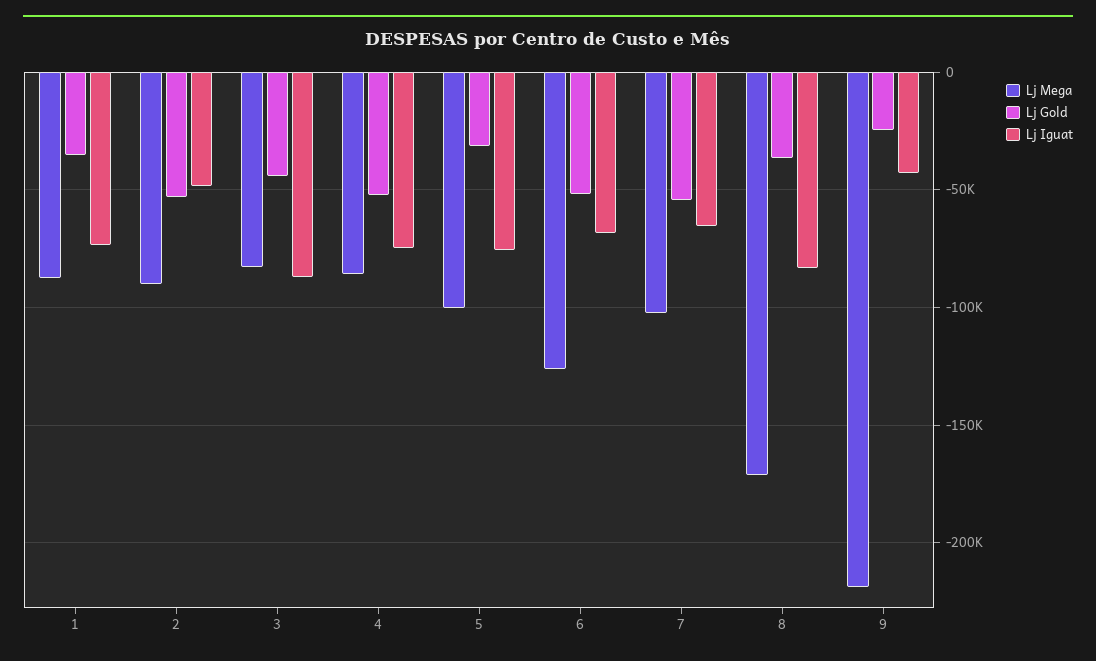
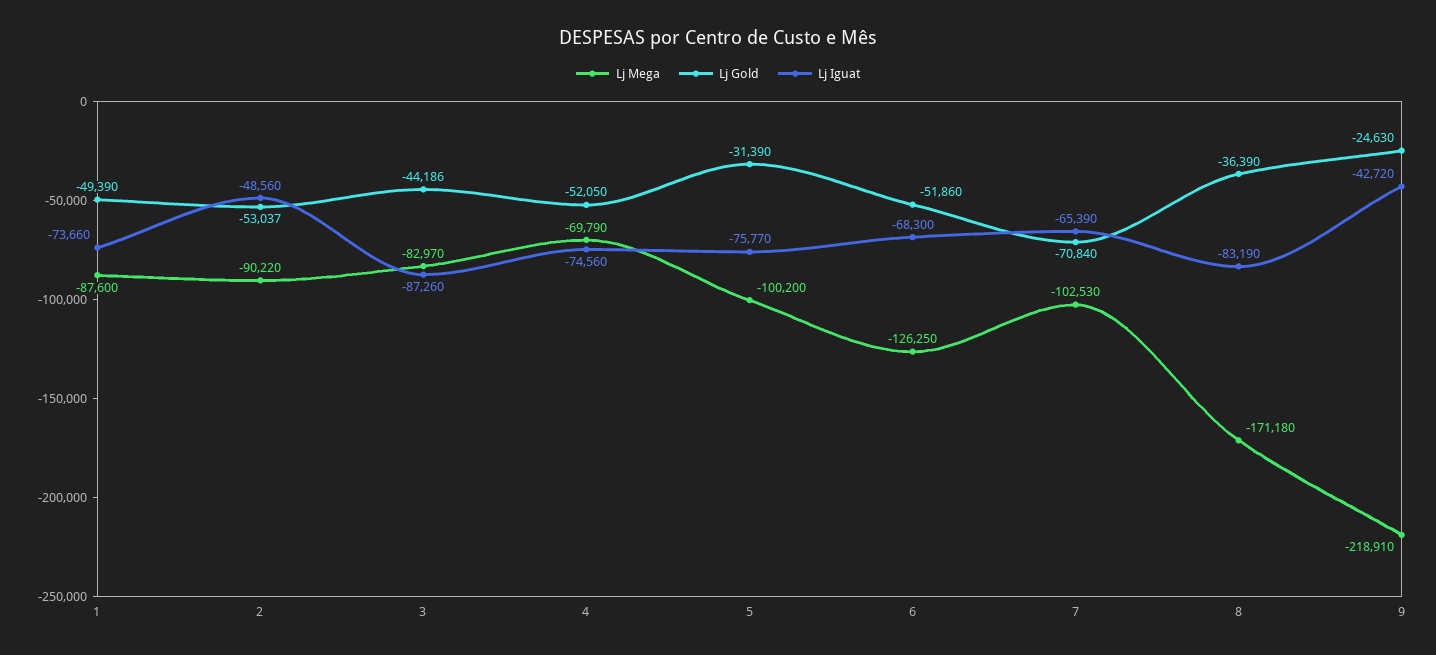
Lj Gold, 1: -35000 -> -49390
Lj Mega, 4: -85000 -> -69790
Lj Gold, 7: -55000 -> -70840

